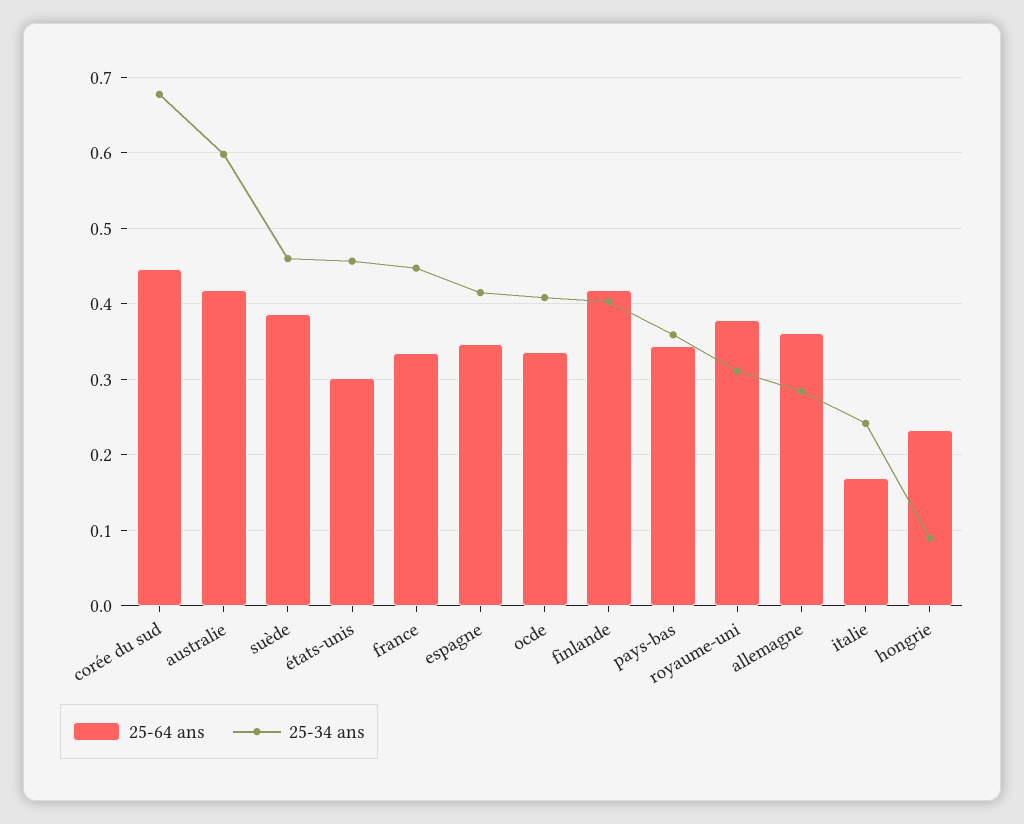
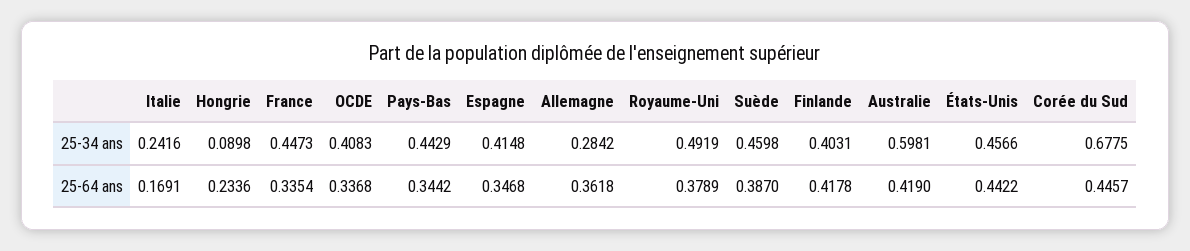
25-64 ans, états-unis: 0.3 -> 0.4422
25-34 ans, pays-bas: 0.36 -> 0.4429
25-34 ans, royaume-uni: 0.31 -> 0.4919

